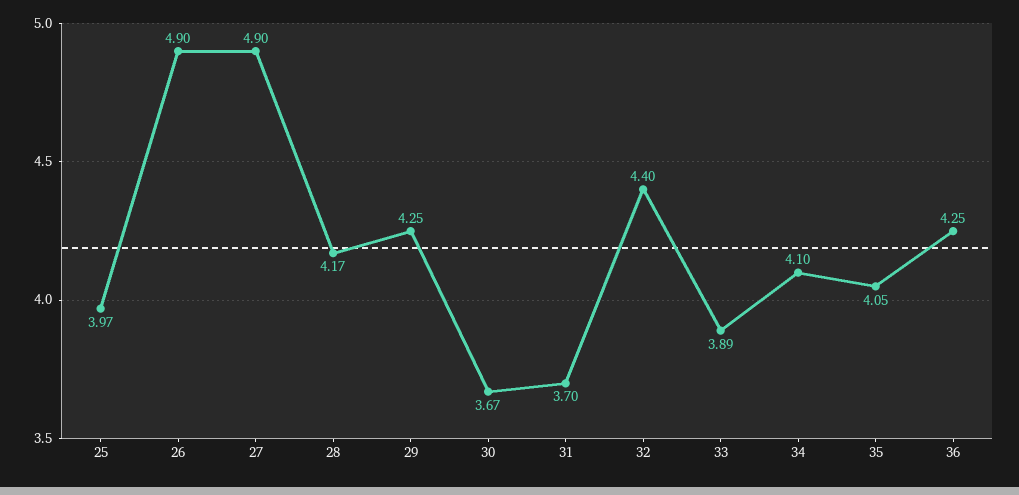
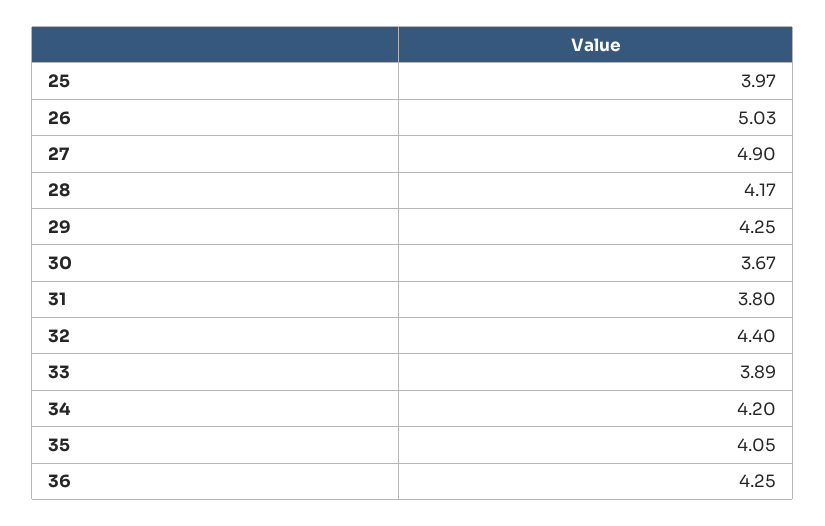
26: 4.9 -> 5.03
31: 3.7 -> 3.8
34: 4.1 -> 4.2

